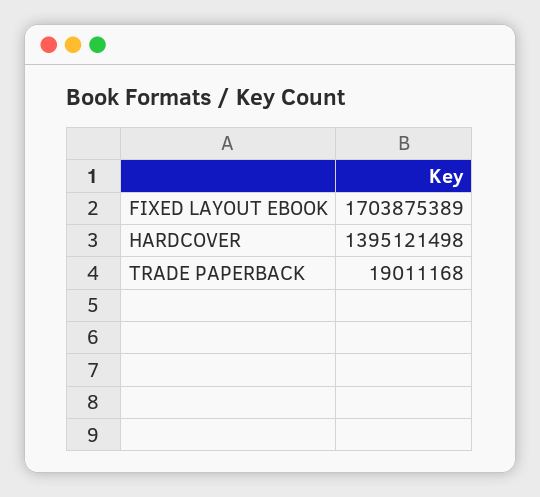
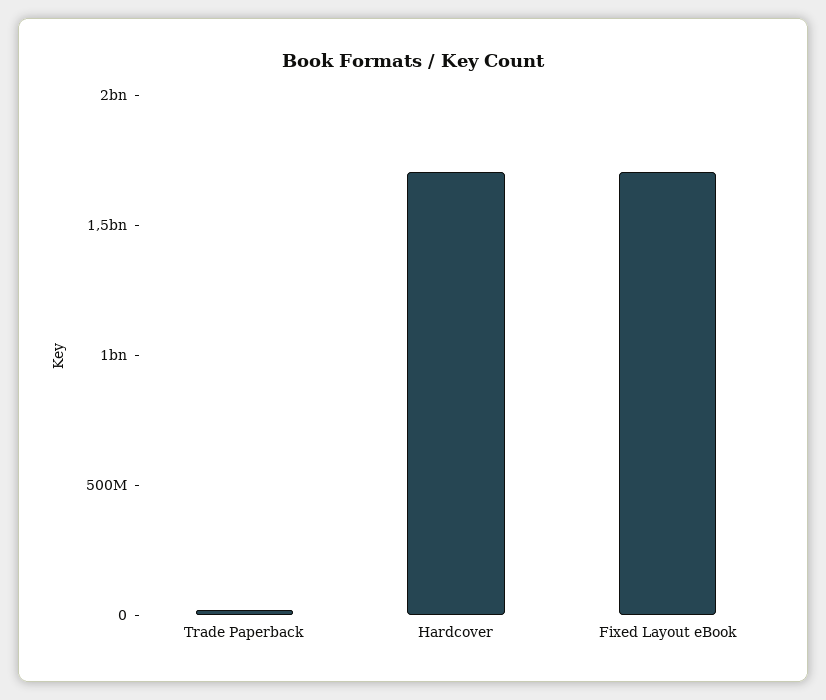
HARDCOVER: 1395121498 -> 1700000000

